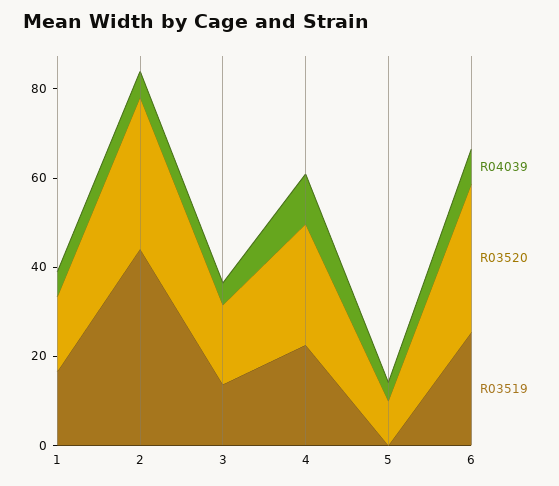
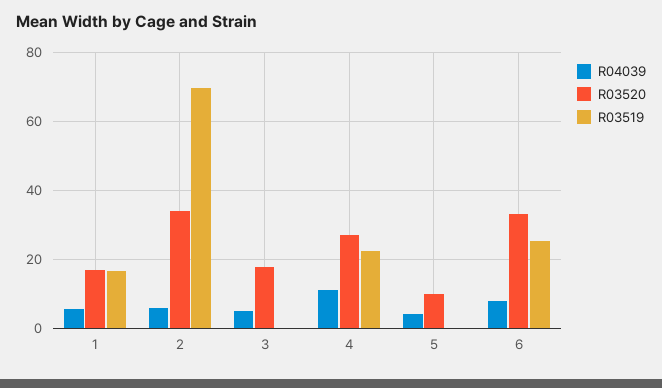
R03519, 2: 45 -> 70
R03519, 3: 15 -> 0

